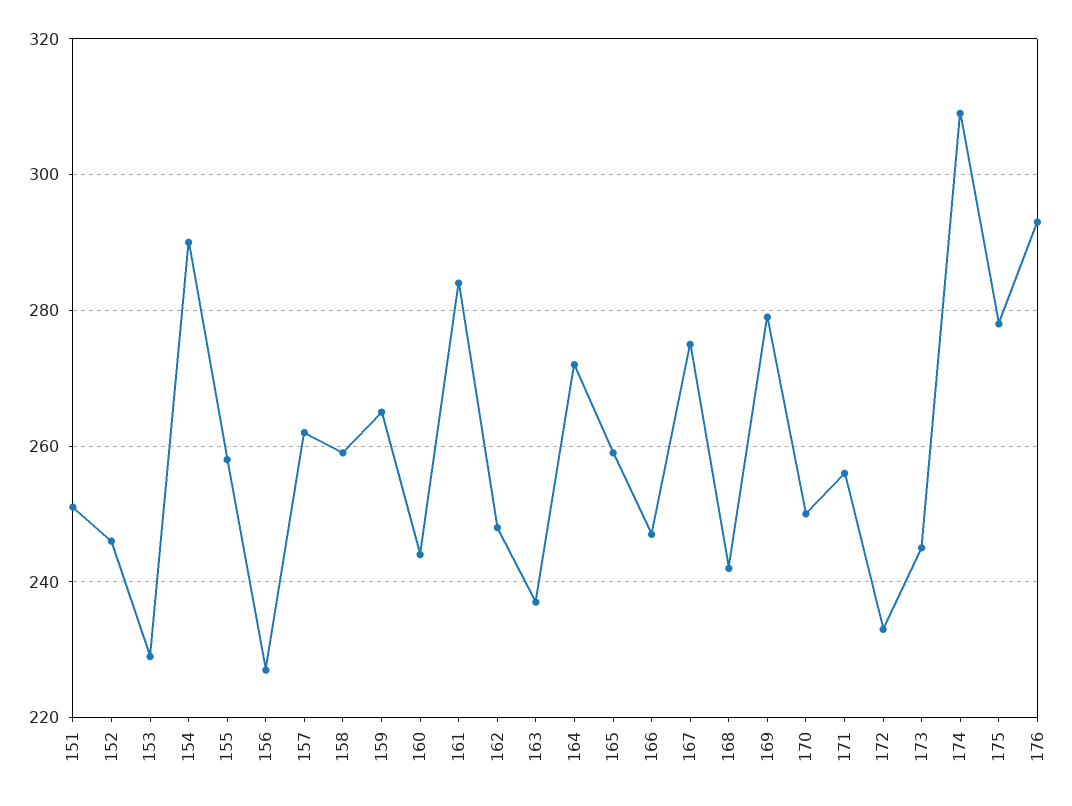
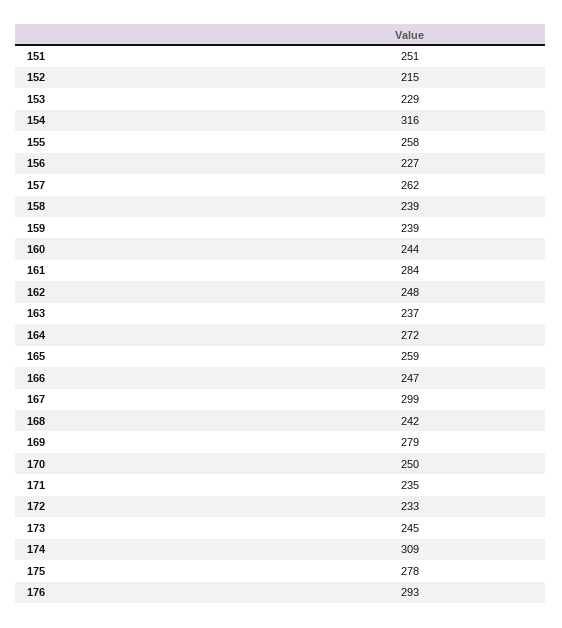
152: 245 -> 215
154: 290 -> 316
158: 260 -> 239
159: 265 -> 239
167: 275 -> 299
171: 255 -> 235

